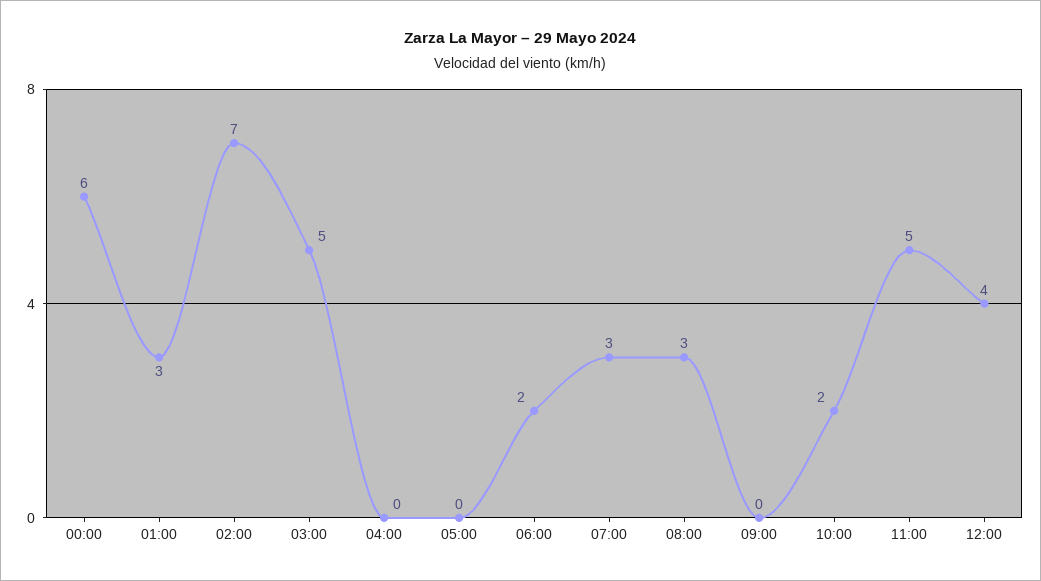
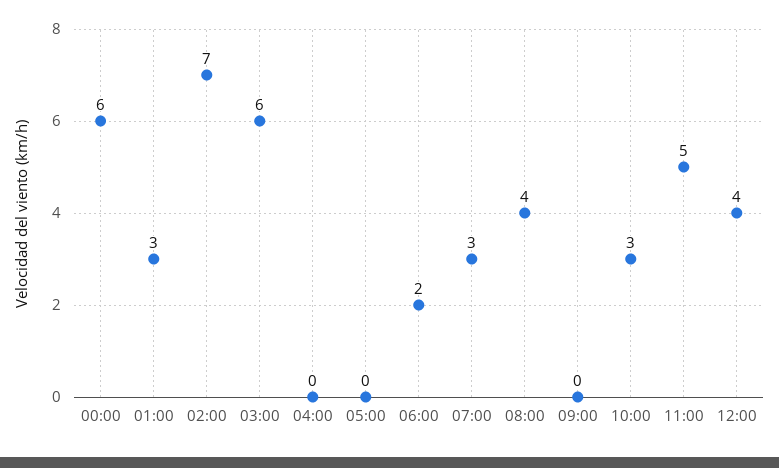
03:00: 5 -> 6
08:00: 3 -> 4
10:00: 2 -> 3

